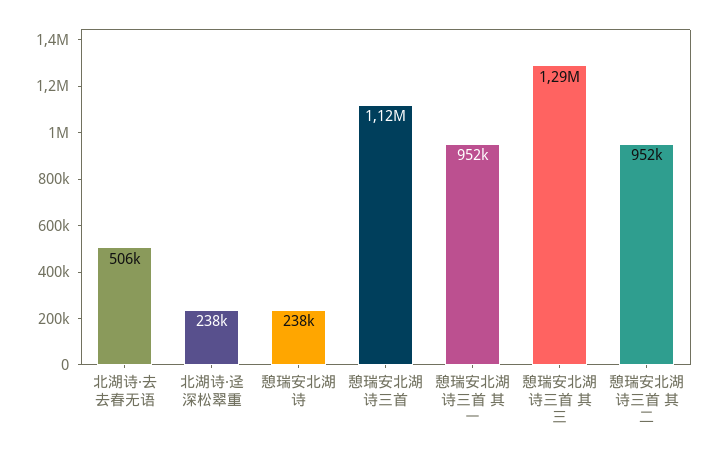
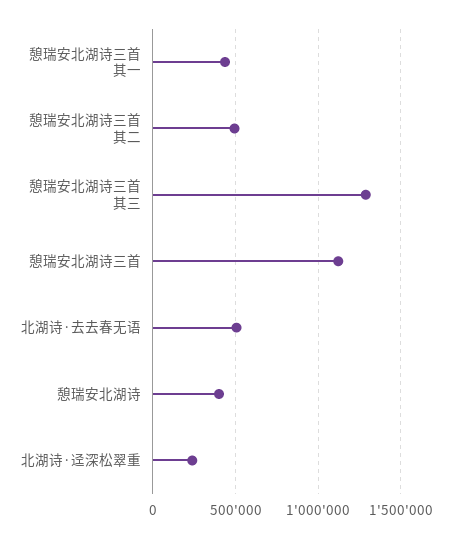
憩瑞安北湖诗: 238000 -> 400000
憩瑞安北湖诗三首 其一: 952000 -> 450000
憩瑞安北湖诗三首 其二: 952000 -> 500000

